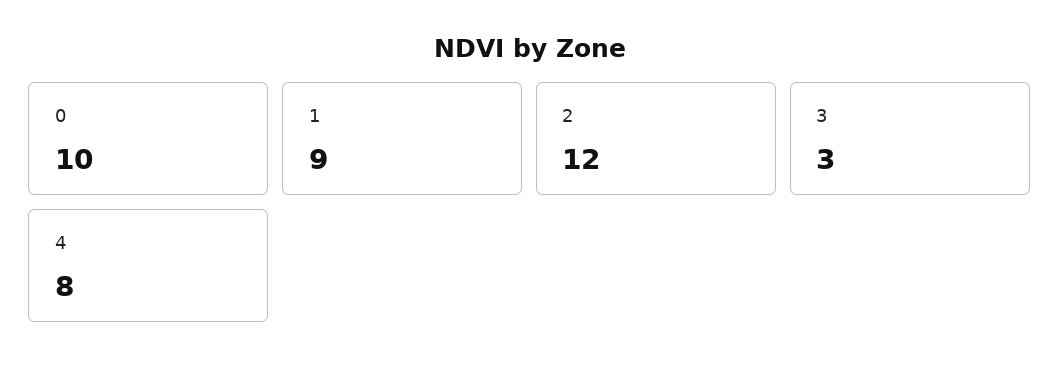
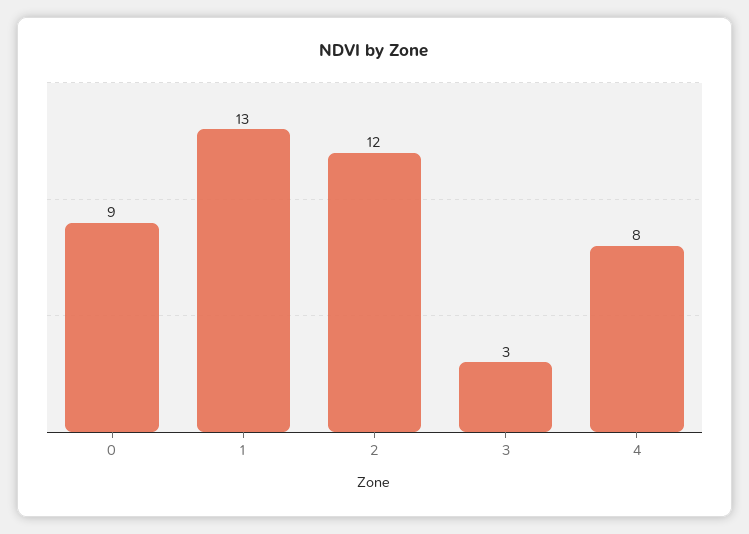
0: 10 -> 9
1: 9 -> 13

